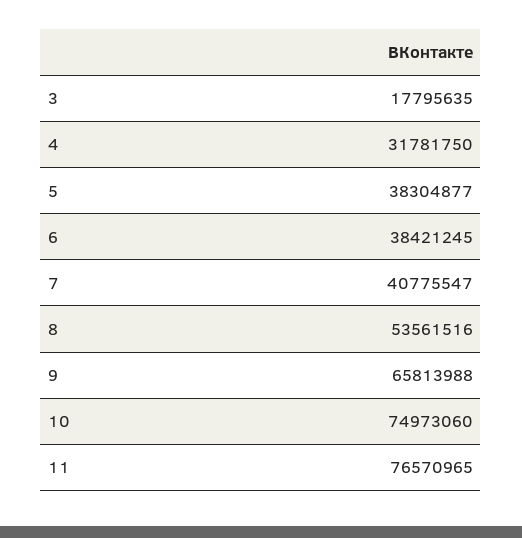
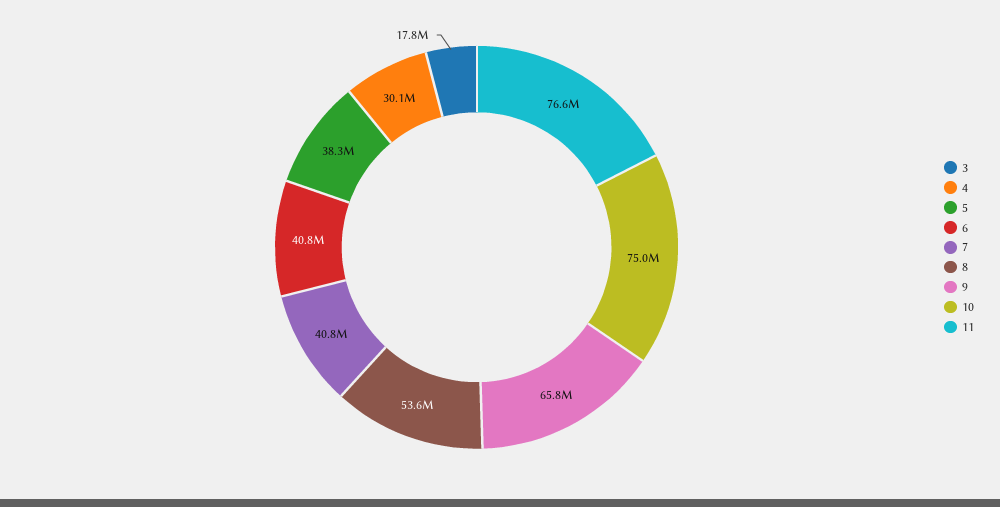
4: 31781750 -> 30100000
6: 38421245 -> 40800000

